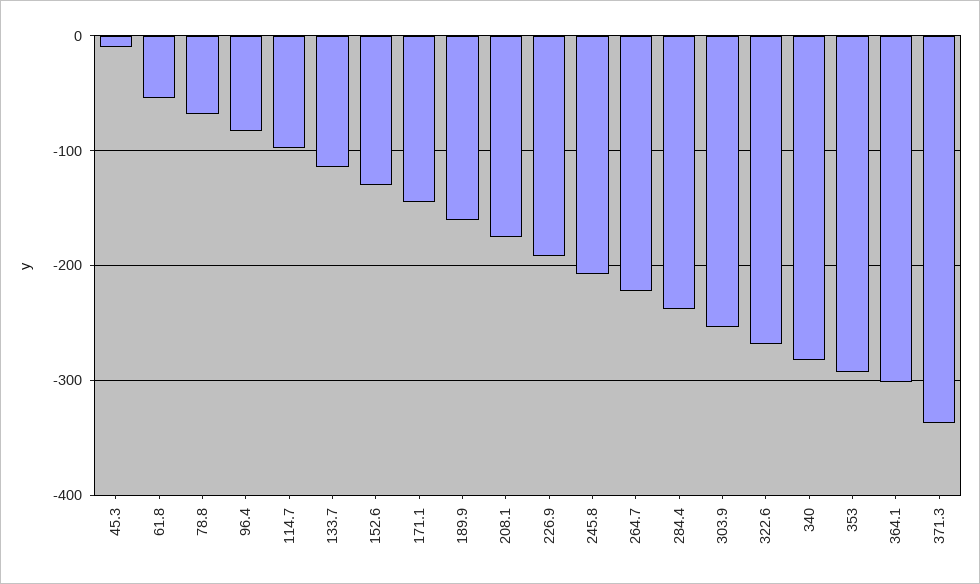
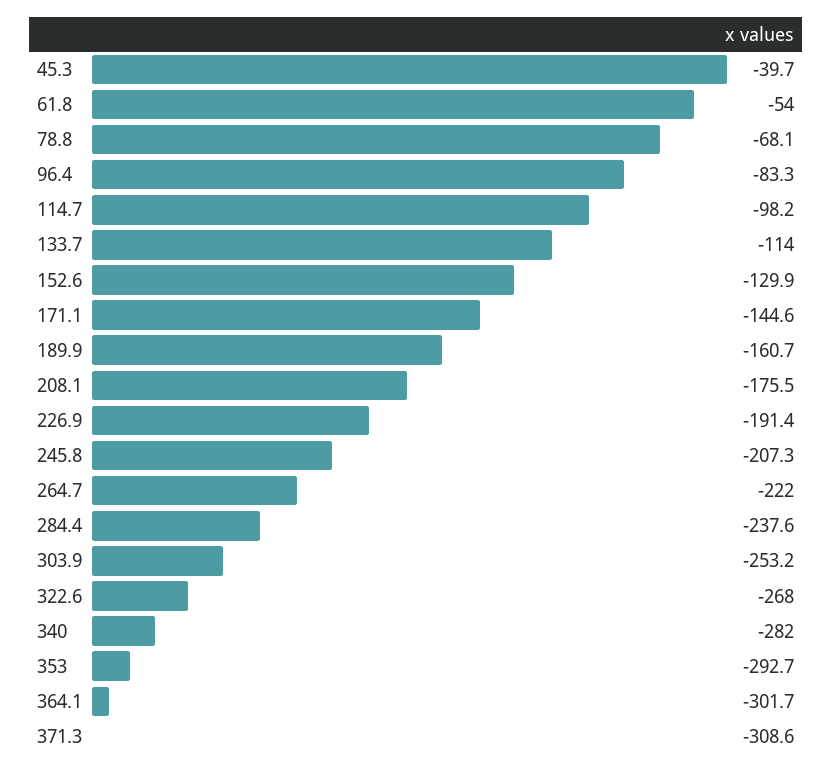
45.3: -10 -> -39.7
371.3: -340 -> -308.6

